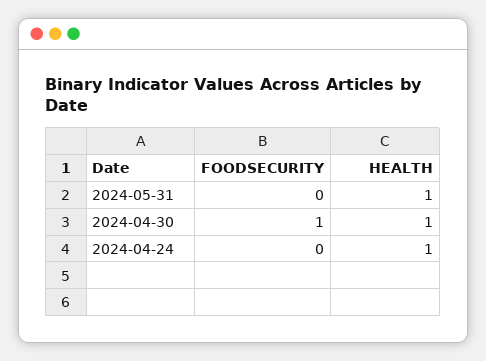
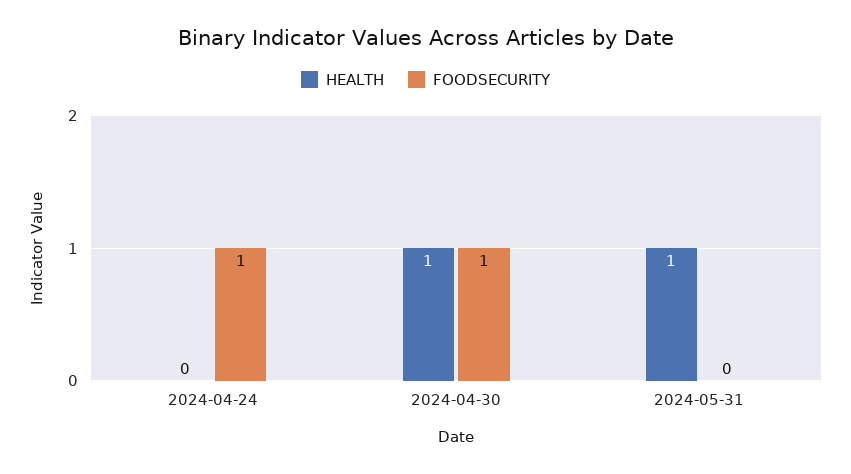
FOODSECURITY, 2024-04-24: 0 -> 1
HEALTH, 2024-04-24: 1 -> 0

